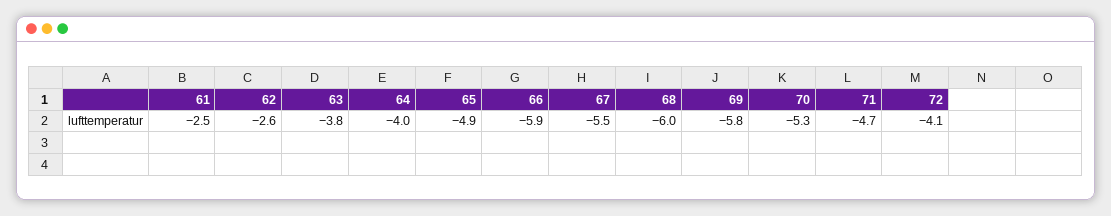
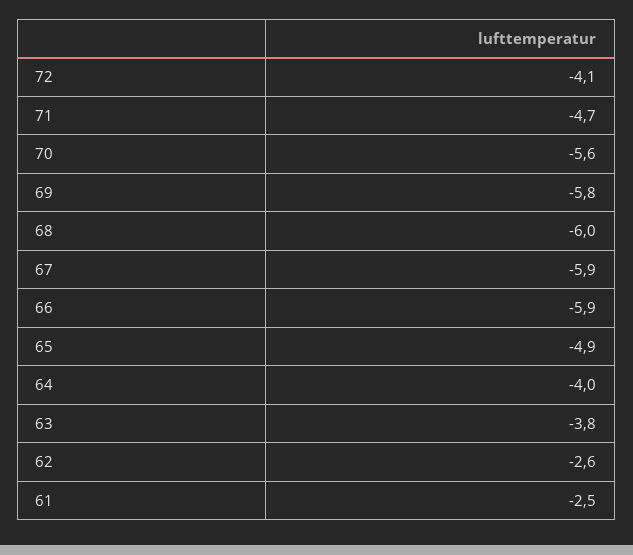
67: -5.5 -> -5.9
70: -5.3 -> -5.6

